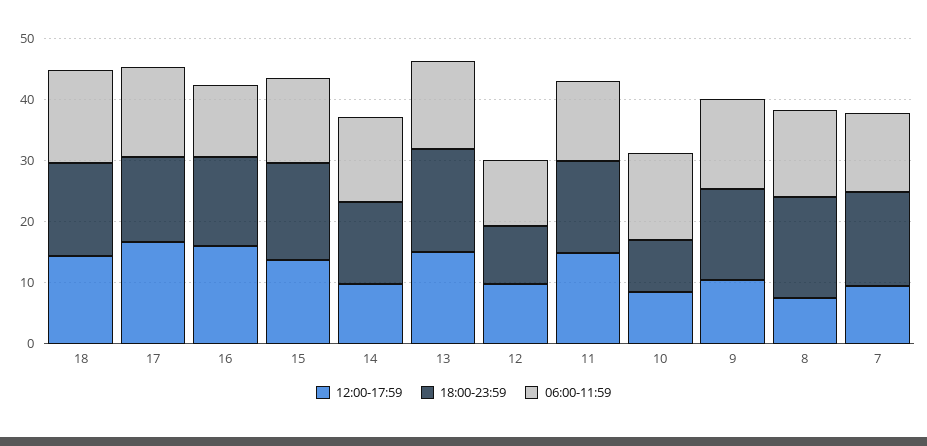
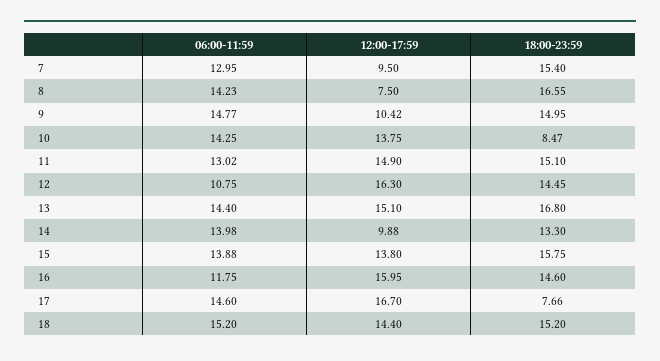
18:00-23:59, 17: 14 -> 7.66
12:00-17:59, 12: 10 -> 16.3
18:00-23:59, 12: 10 -> 14.45
12:00-17:59, 10: 8 -> 13.75

